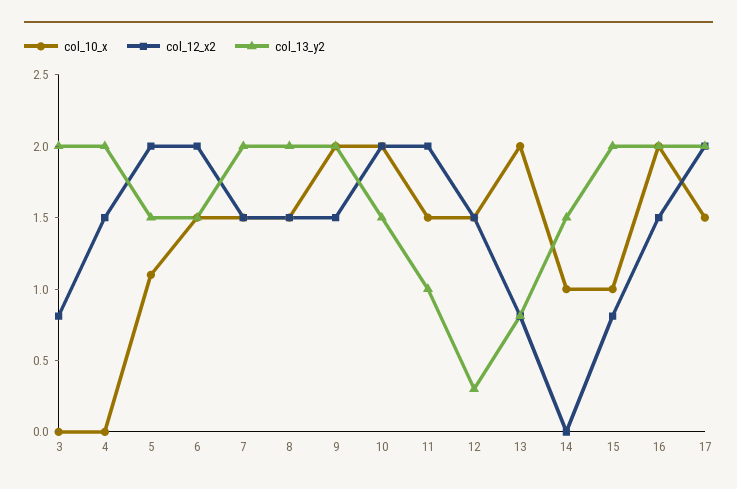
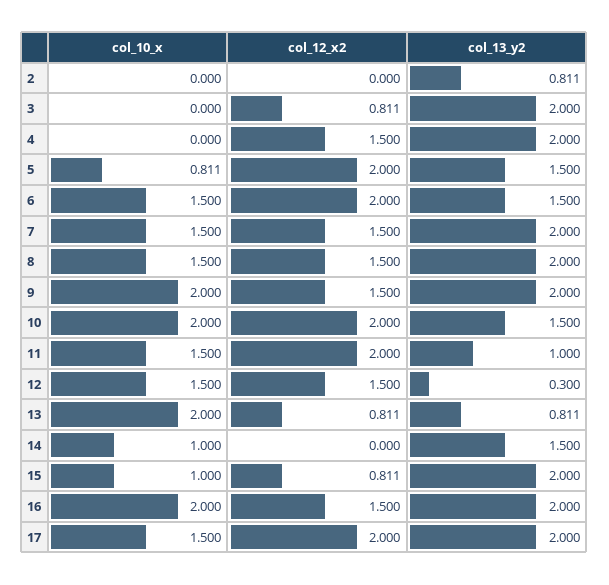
col_10_x, 5: 1.1 -> 0.811
col_10_x, 2: none -> 0
col_12_x2, 2: none -> 0
col_13_y2, 2: none -> 0.811

